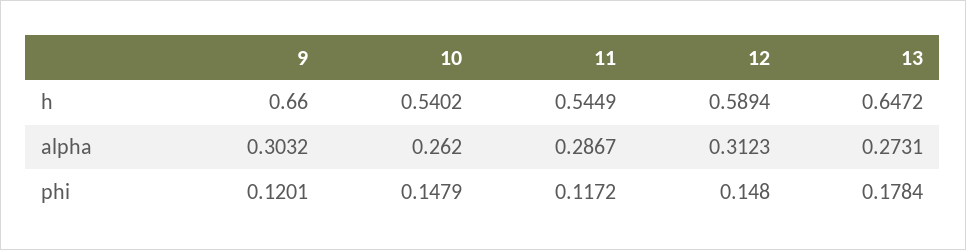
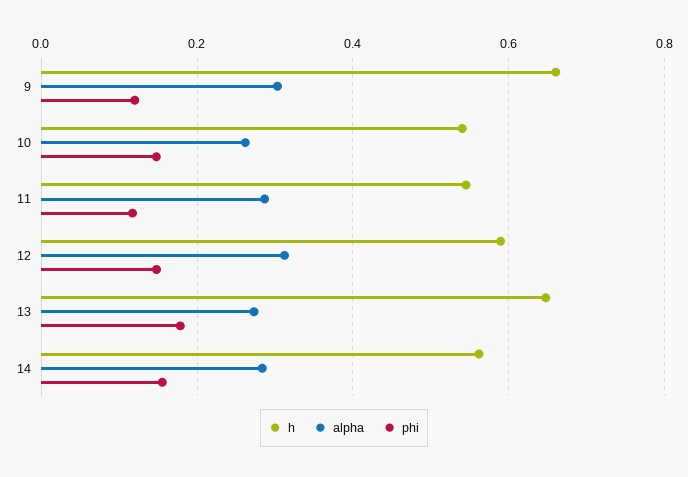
h, 14: none -> 0.56
alpha, 14: none -> 0.28
phi, 14: none -> 0.16

